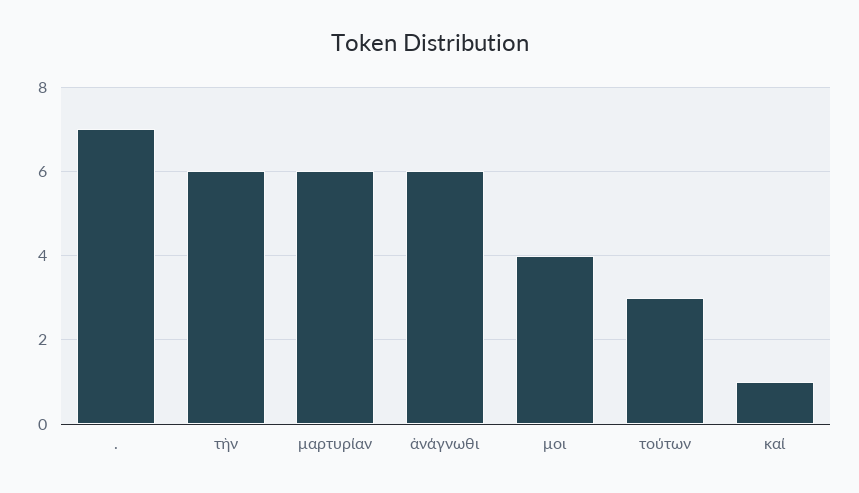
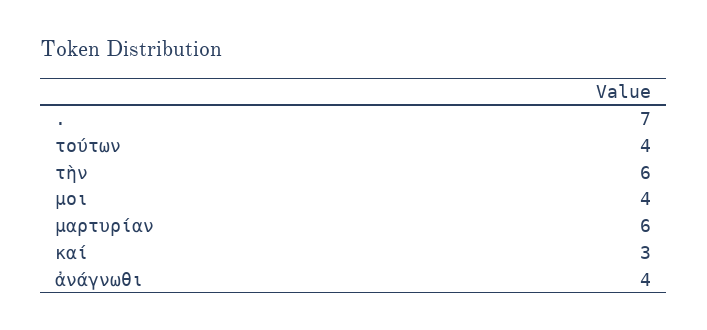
ἀνάγνωθι: 6 -> 4
τούτων: 3 -> 4
καί: 1 -> 3

